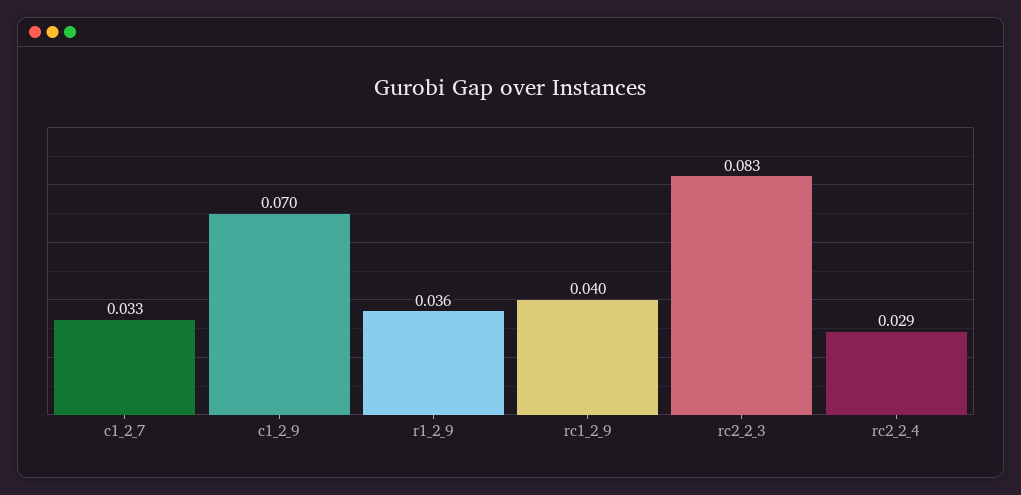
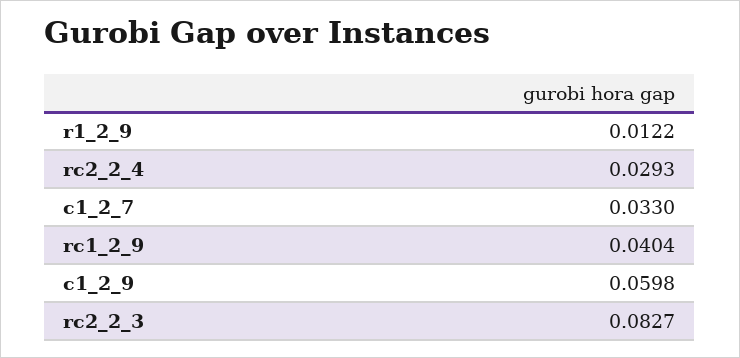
c1_2_9: 0.07 -> 0.0598
r1_2_9: 0.036 -> 0.0122

